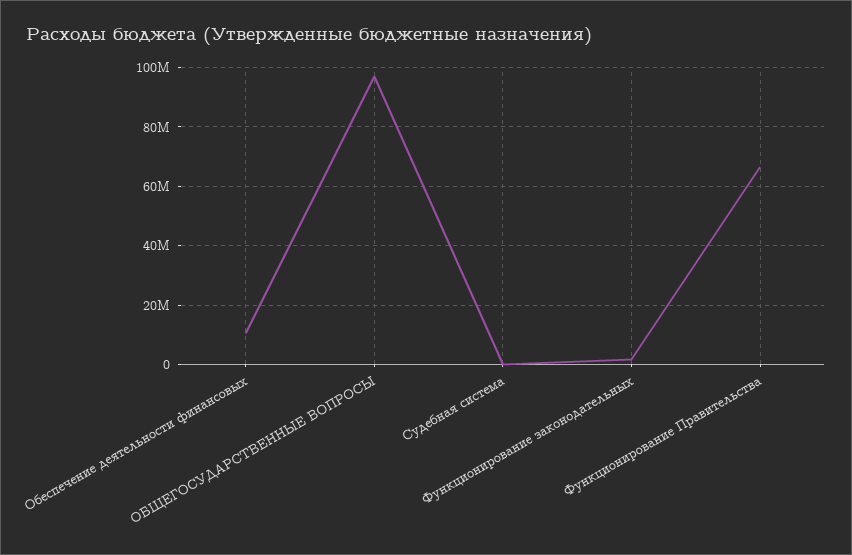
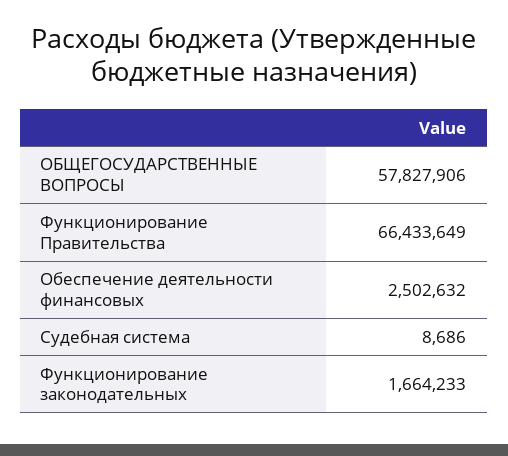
Обеспечение деятельности финансовых: 10000000 -> 2502632
ОБЩЕГОСУДАРСТВЕННЫЕ ВОПРОСЫ: 97500000 -> 57827906

